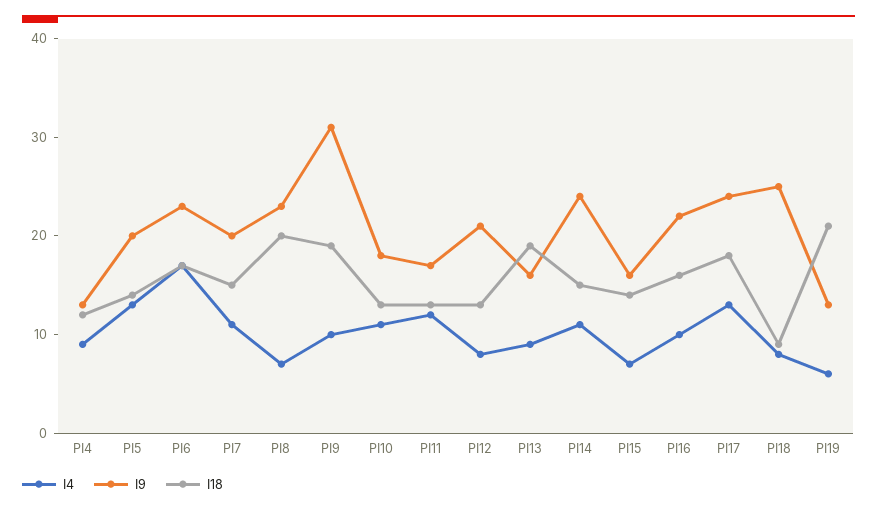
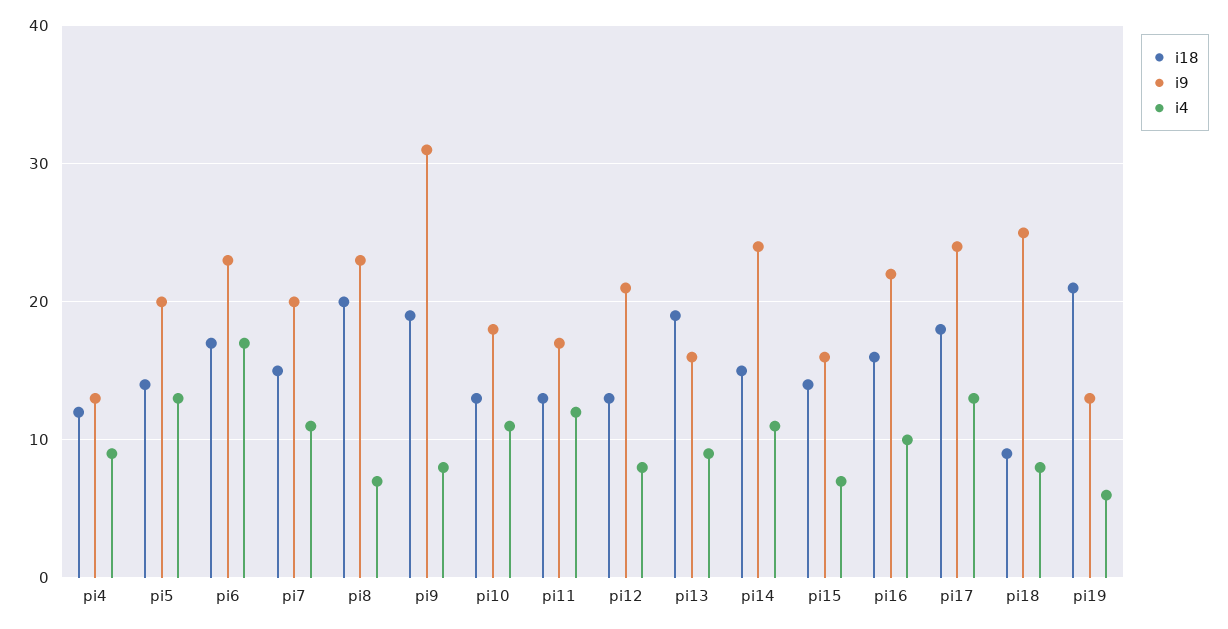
I4, PI9: 10 -> 8

